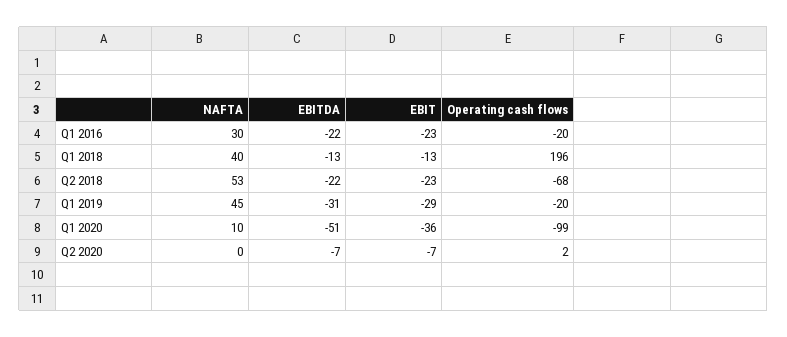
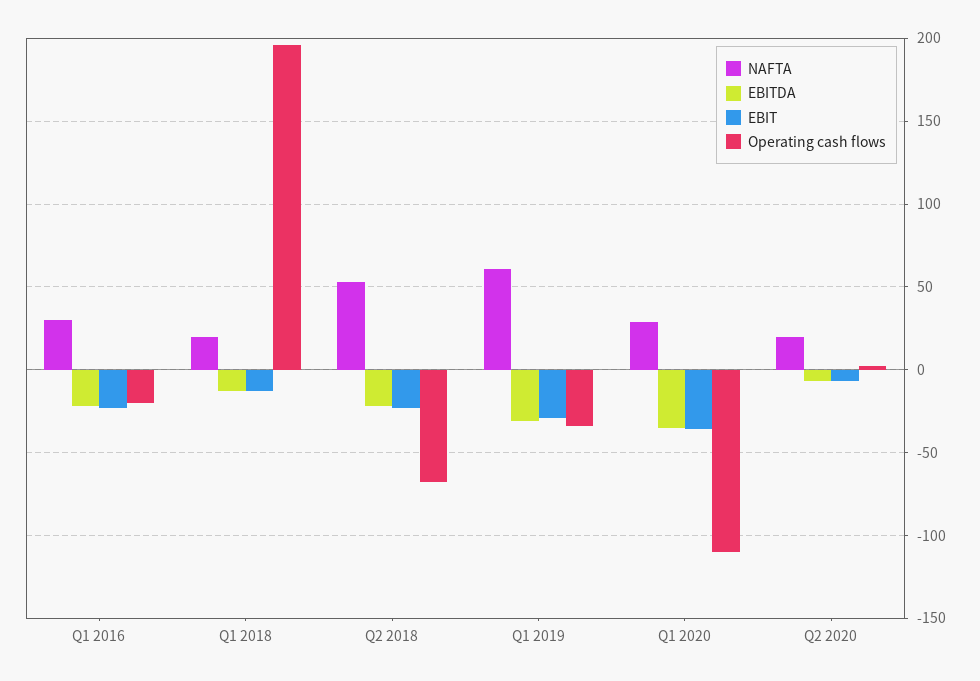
NAFTA, Q1 2018: 40 -> 20
NAFTA, Q1 2019: 45 -> 60
Operating cash flows, Q1 2019: -20 -> -35
NAFTA, Q1 2020: 10 -> 30
EBITDA, Q1 2020: -51 -> -35
Operating cash flows, Q1 2020: -99 -> -110
NAFTA, Q2 2020: 0 -> 20

